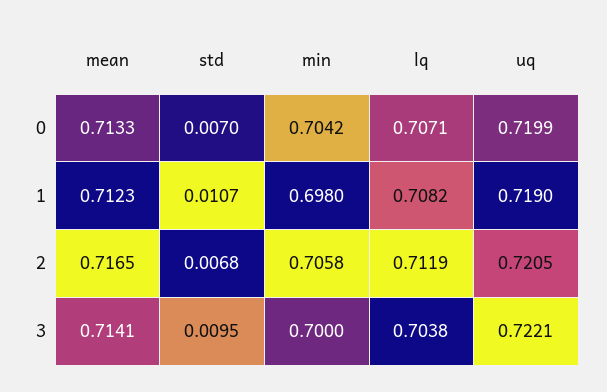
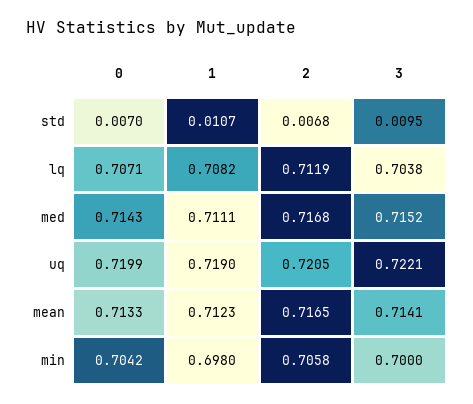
med, 0: none -> 0.7143
med, 1: none -> 0.7111
med, 2: none -> 0.7168
med, 3: none -> 0.7152

